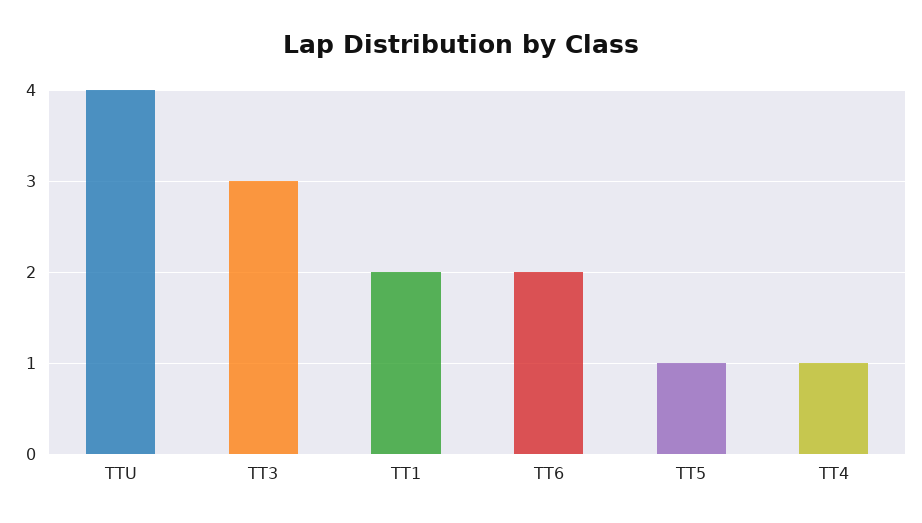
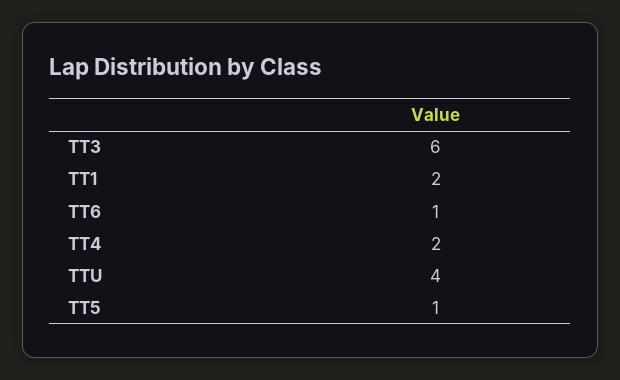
TT3: 3 -> 6
TT6: 2 -> 1
TT4: 1 -> 2

